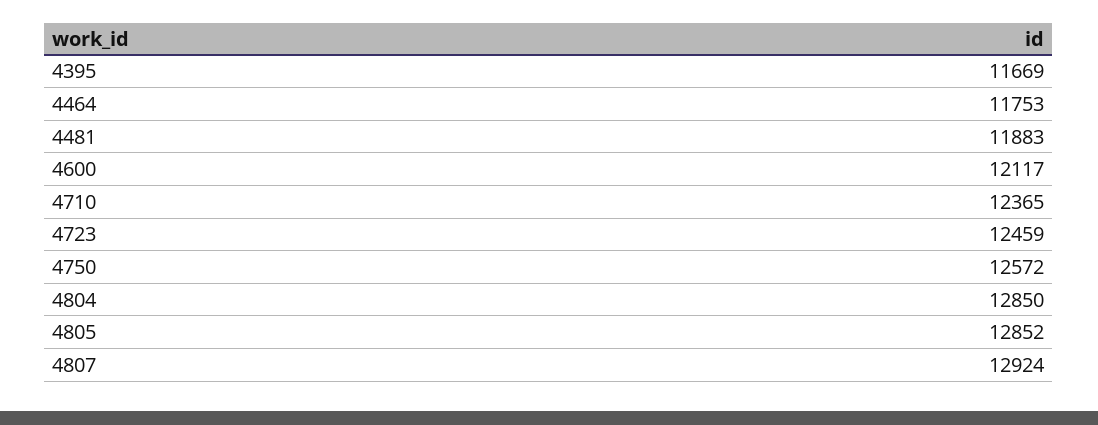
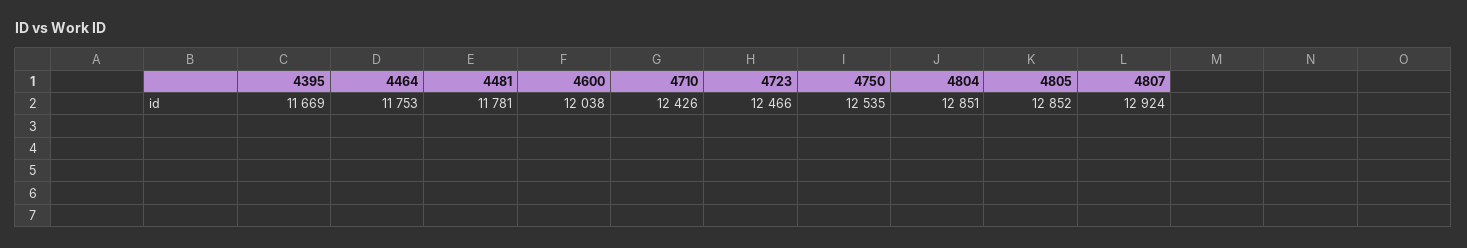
4481: 11883 -> 11781
4600: 12117 -> 12038
4710: 12365 -> 12426
4723: 12459 -> 12466
4750: 12572 -> 12535
4804: 12850 -> 12851

